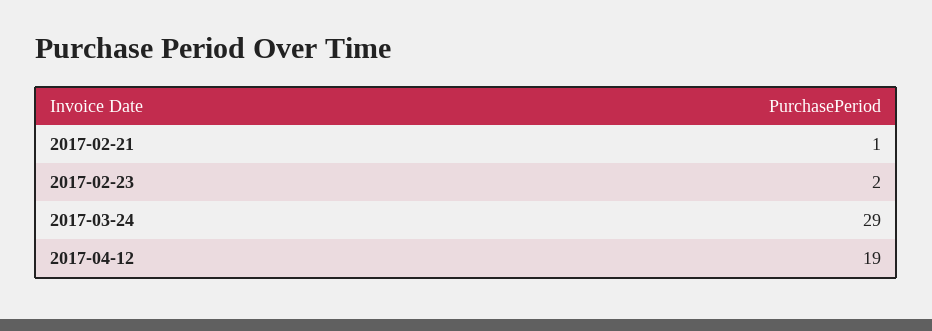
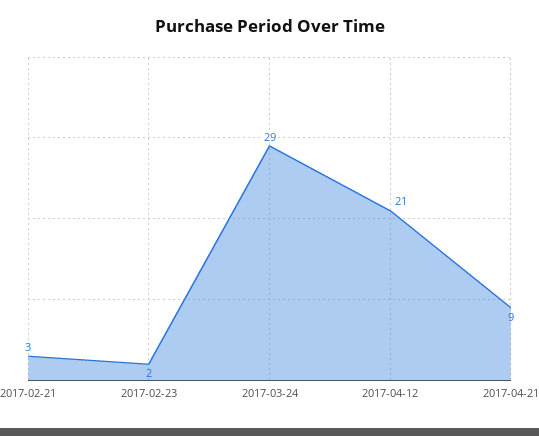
2017-02-21: 1 -> 3
2017-04-12: 19 -> 21
2017-04-21: none -> 9

